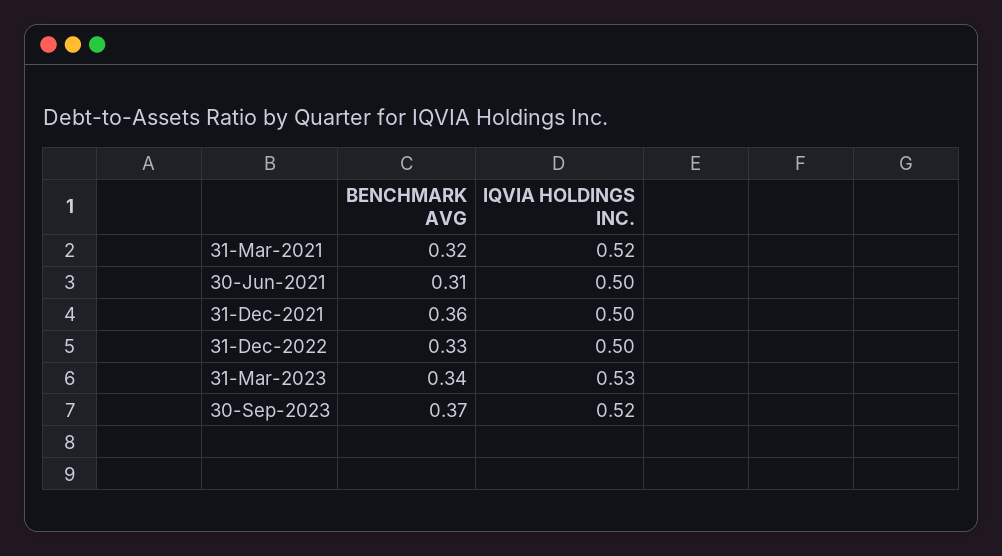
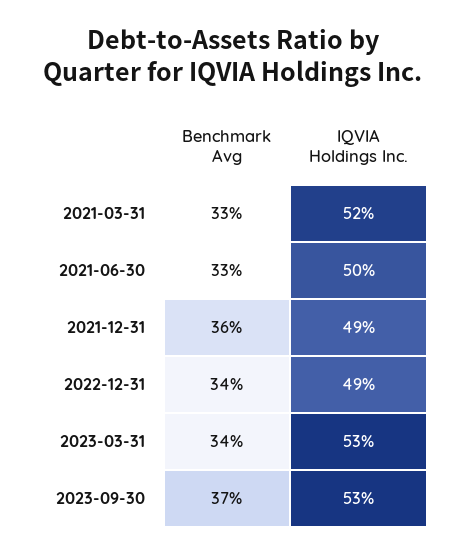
BENCHMARK AVG, 31-Mar-2021: 0.32 -> 0.33
BENCHMARK AVG, 30-Jun-2021: 0.31 -> 0.33
IQVIA HOLDINGS INC., 31-Dec-2021: 0.5 -> 0.49
BENCHMARK AVG, 31-Dec-2022: 0.33 -> 0.34
IQVIA HOLDINGS INC., 31-Dec-2022: 0.5 -> 0.49
IQVIA HOLDINGS INC., 30-Sep-2023: 0.52 -> 0.53

